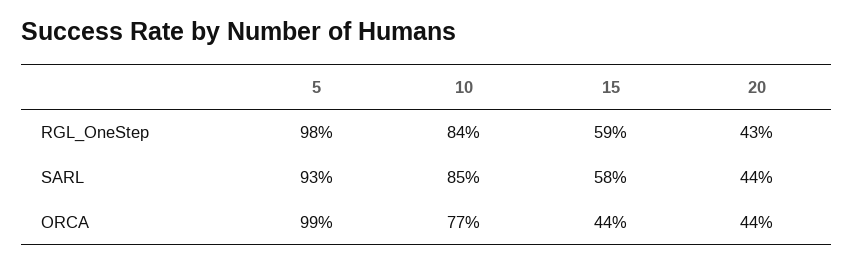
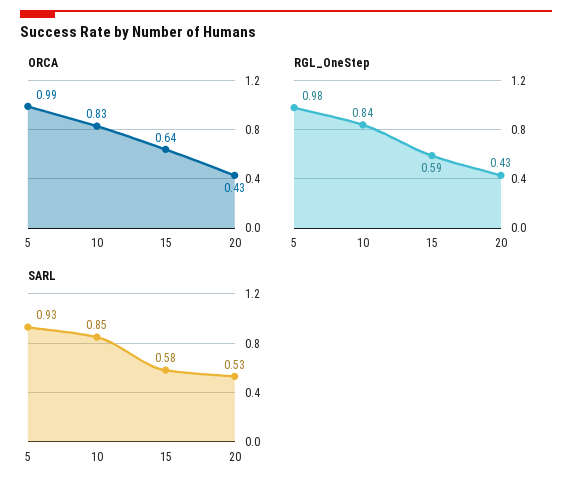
SARL, 20: 0.44 -> 0.53
ORCA, 10: 0.77 -> 0.83
ORCA, 15: 0.44 -> 0.64
ORCA, 20: 0.44 -> 0.43

